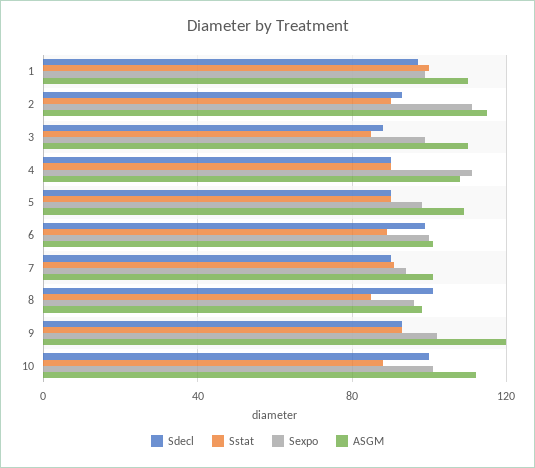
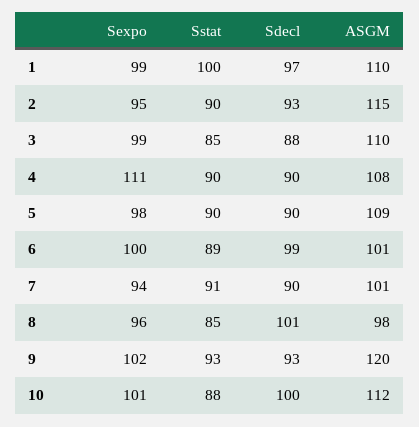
Sexpo, 2: 110 -> 95

